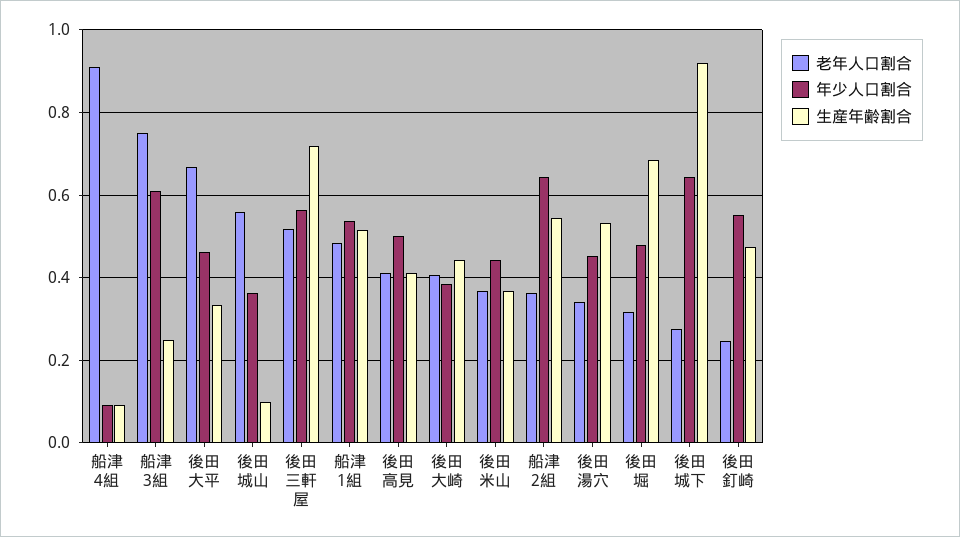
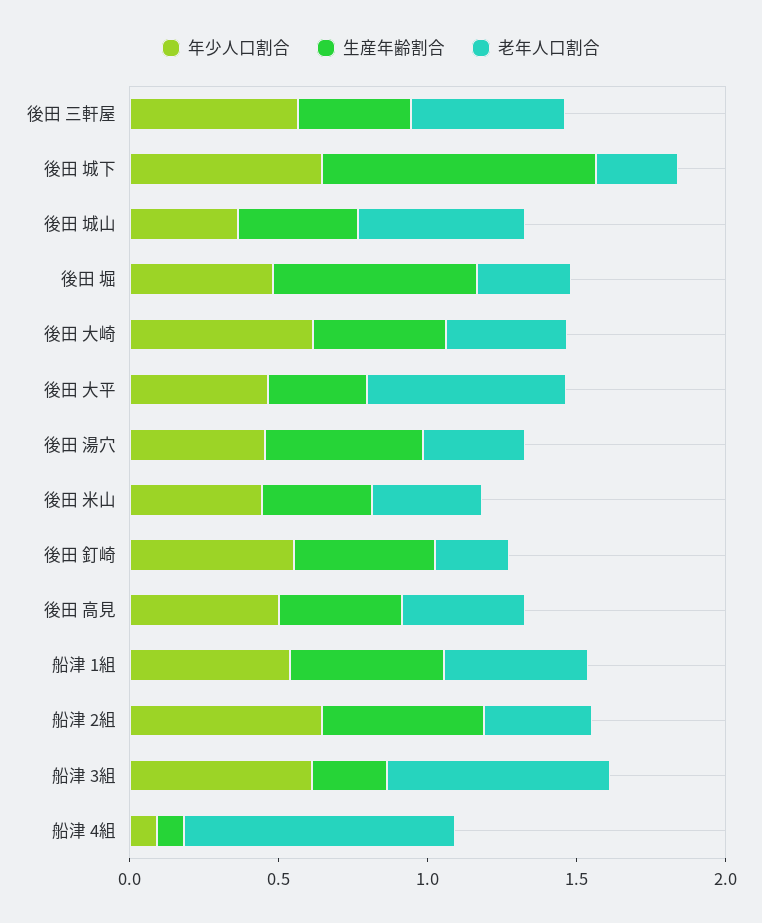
生産年齢割合, 後田 城山: 0.1 -> 0.4
生産年齢割合, 後田 三軒屋: 0.72 -> 0.4
年少人口割合, 後田 大崎: 0.38 -> 0.6

